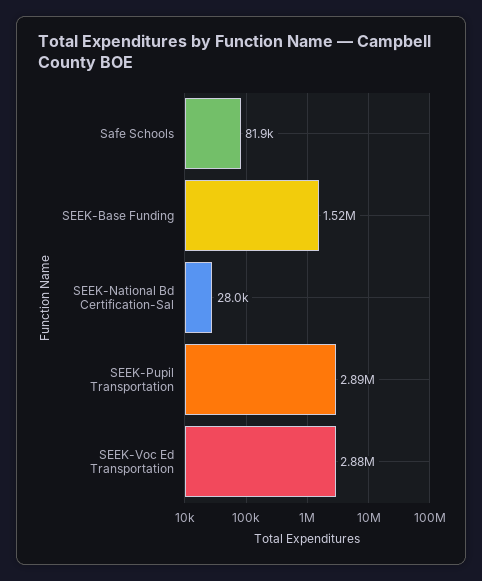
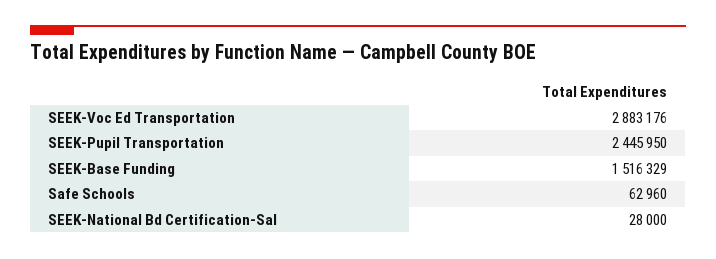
Safe Schools: 81900 -> 62960
SEEK-Pupil Transportation: 2890000 -> 2445950

